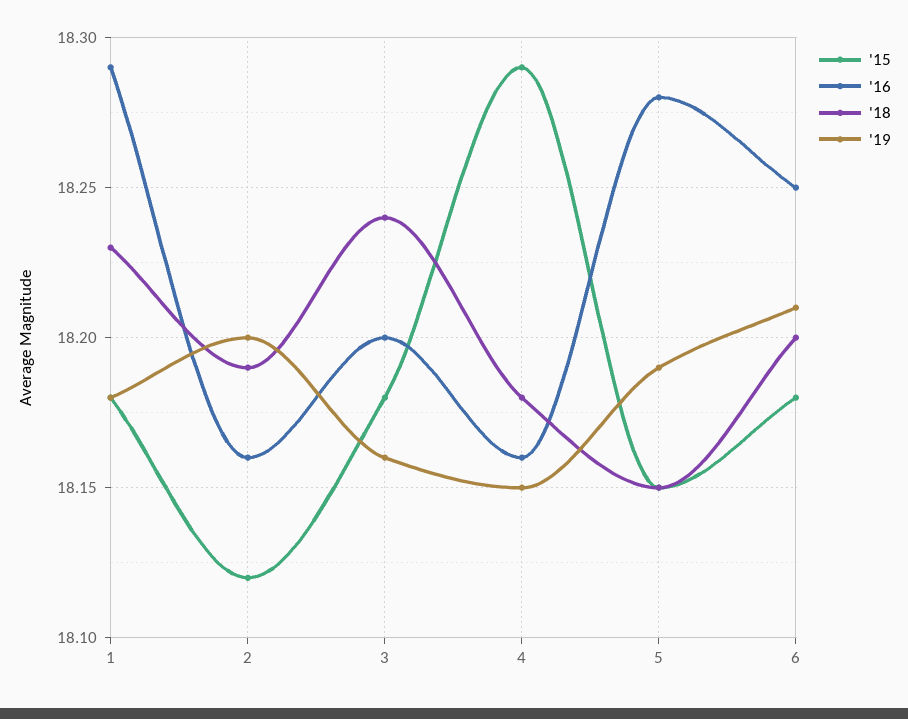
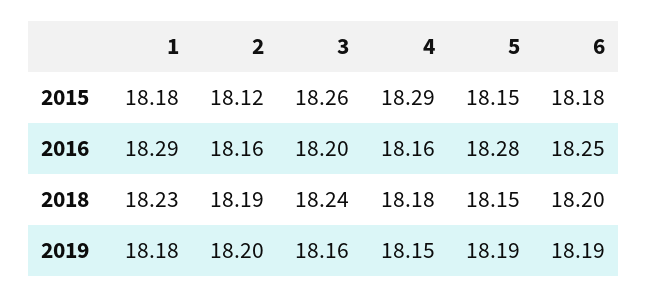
'15, 3: 18.18 -> 18.26
'19, 6: 18.21 -> 18.19

